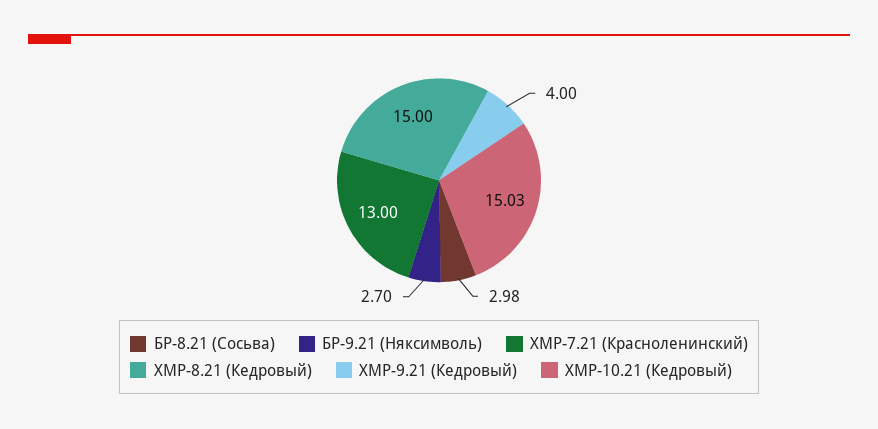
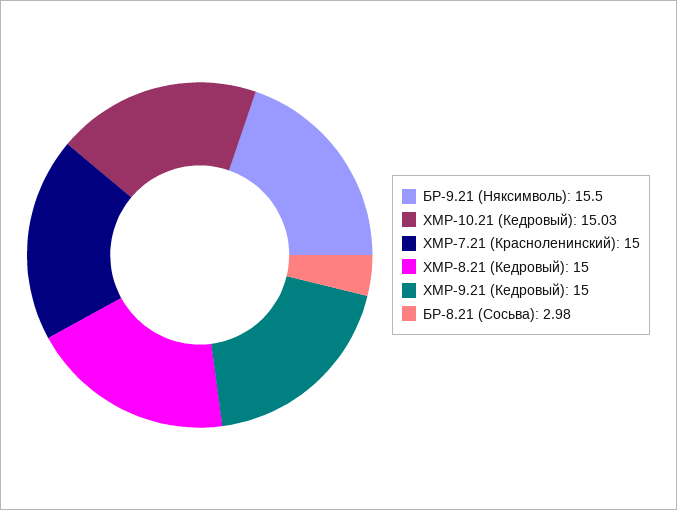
БР-9.21 (Няксимволь): 2.7 -> 15.5
ХМР-7.21 (Красноленинский): 13 -> 15
ХМР-9.21 (Кедровый): 4 -> 15

